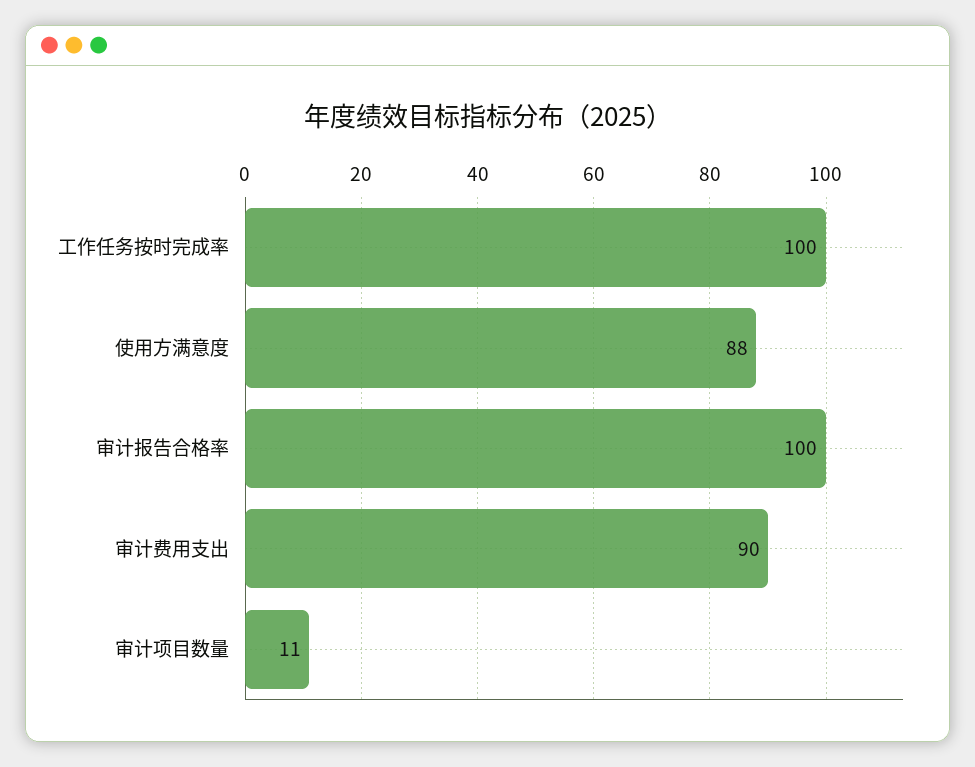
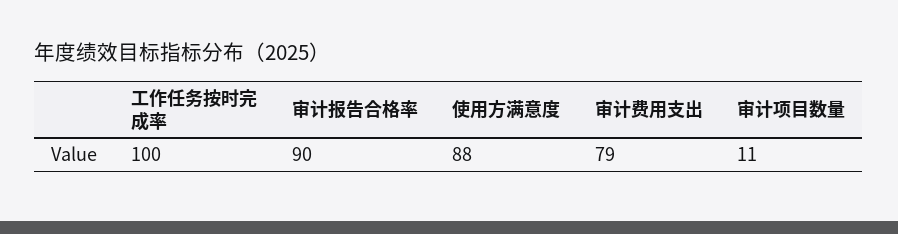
审计报告合格率: 100 -> 90
审计费用支出: 90 -> 79

